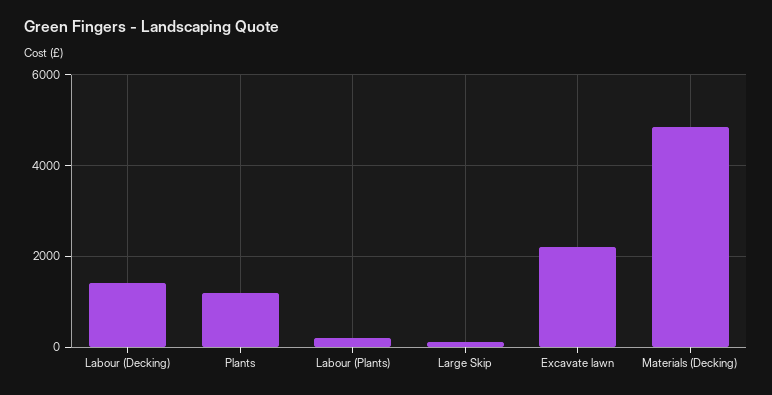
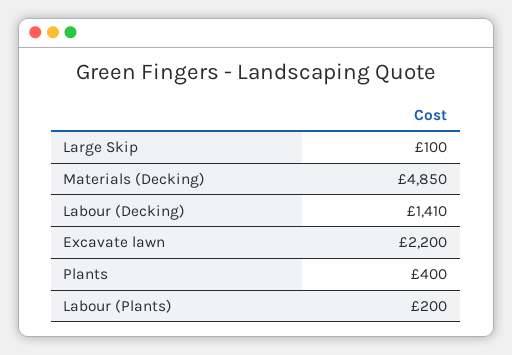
Plants: 1200 -> 400

